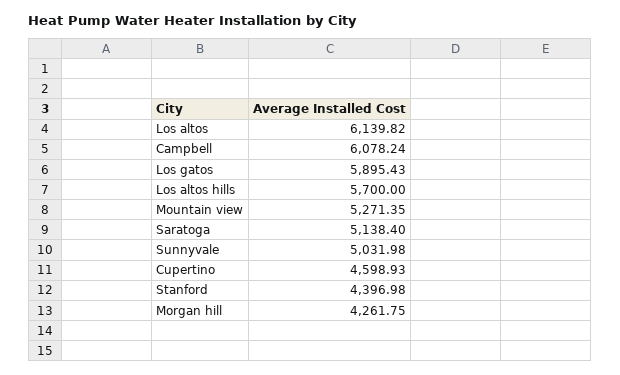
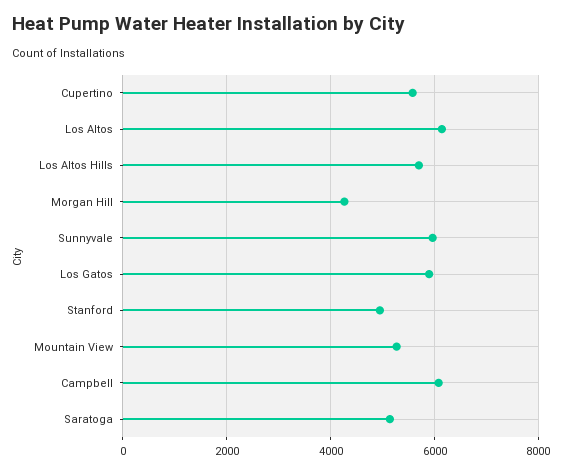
Sunnyvale: 5031.98 -> 6000
Cupertino: 4598.93 -> 5600
Stanford: 4396.98 -> 5000

